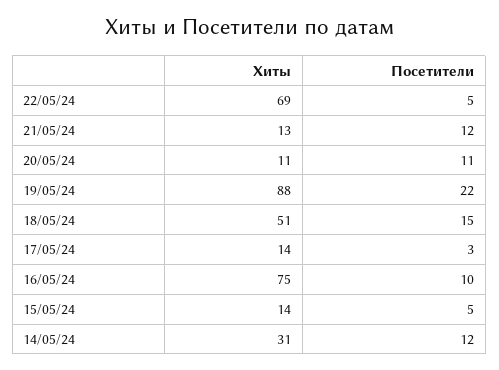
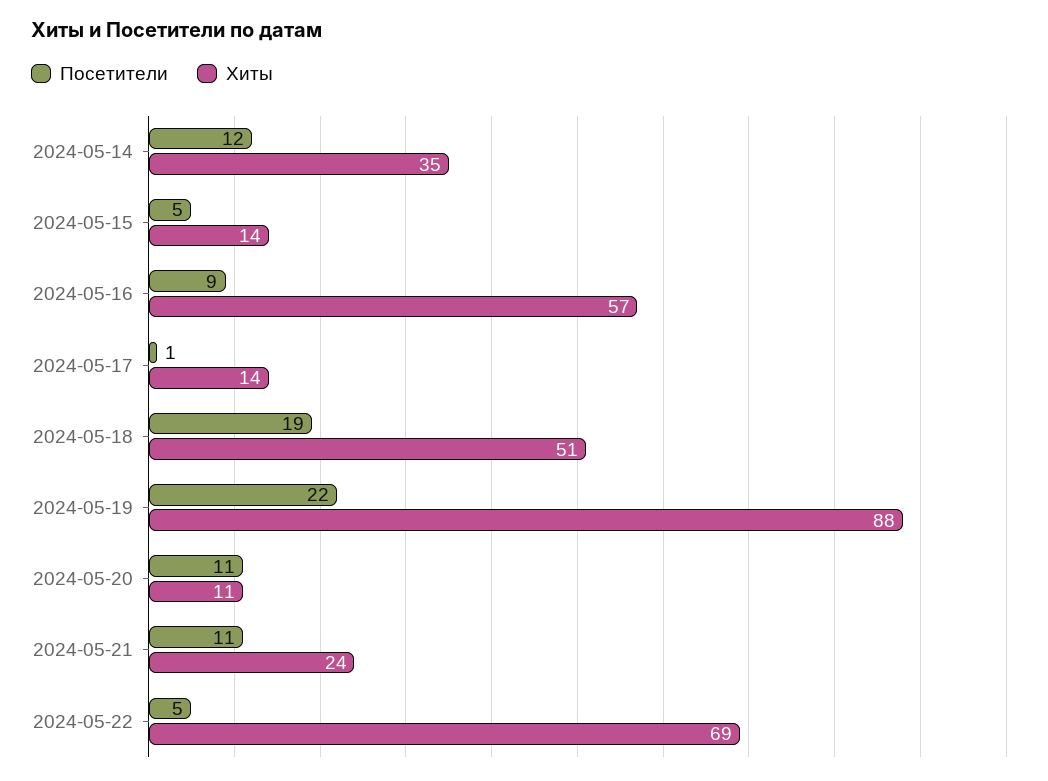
Хиты, 21/05/24: 13 -> 24
Посетители, 21/05/24: 12 -> 11
Посетители, 18/05/24: 15 -> 19
Посетители, 17/05/24: 3 -> 1
Хиты, 16/05/24: 75 -> 57
Посетители, 16/05/24: 10 -> 9
Хиты, 14/05/24: 31 -> 35

